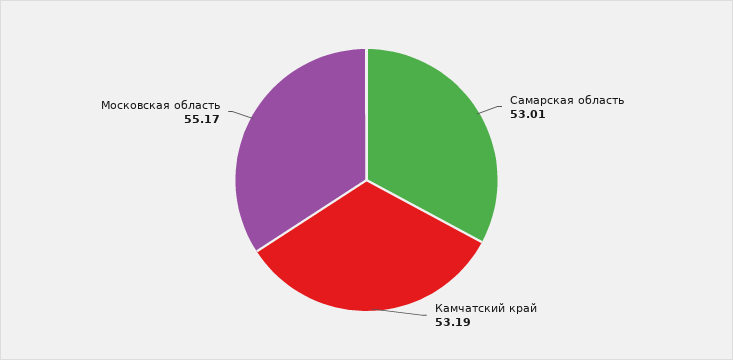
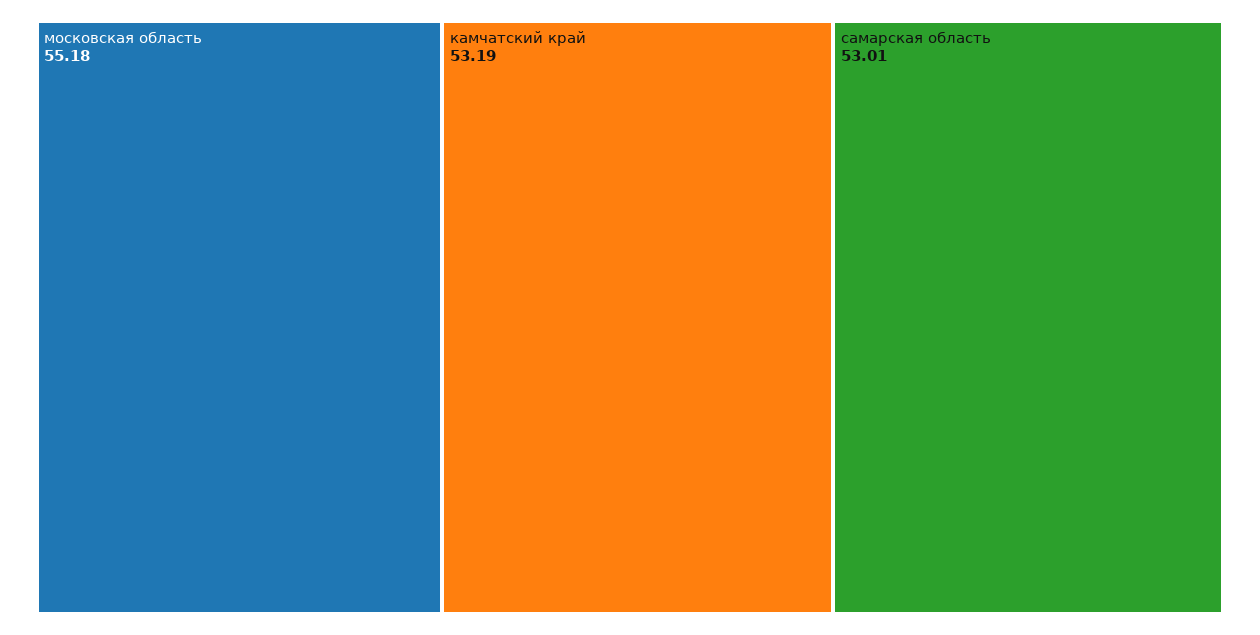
Московская область: 55.17 -> 55.18

